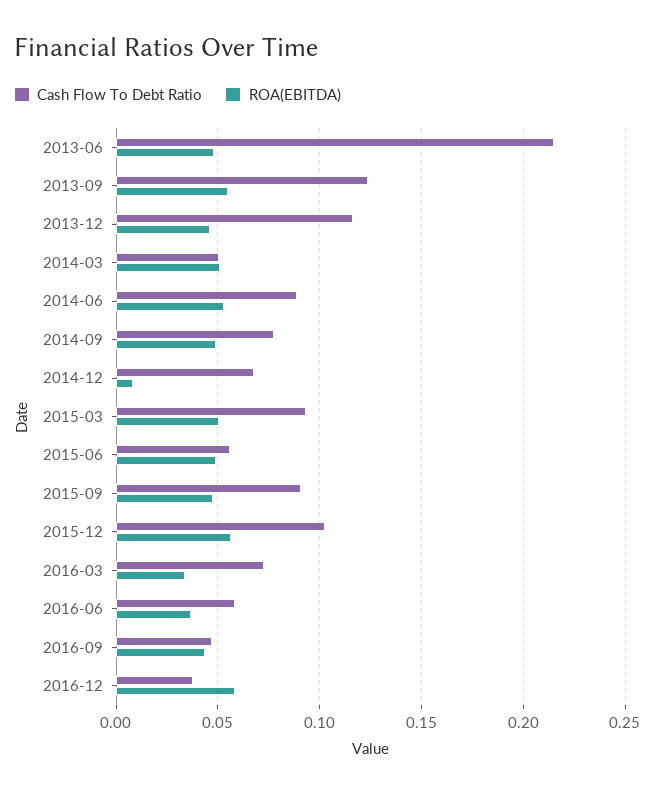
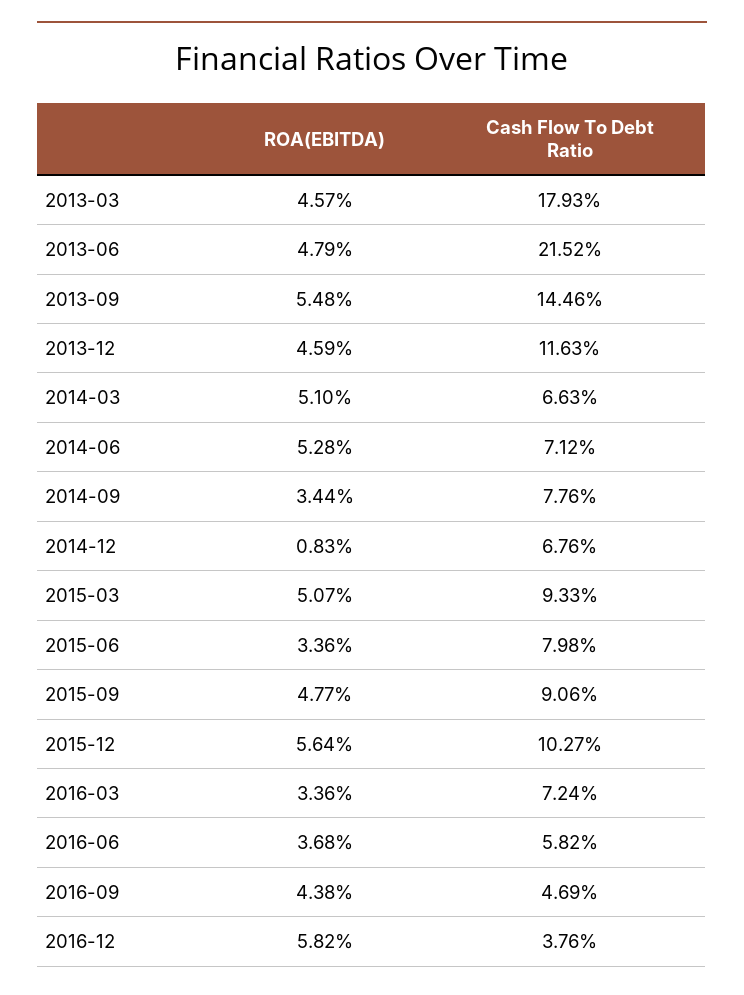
Cash Flow To Debt Ratio, 2013-09: 0.125 -> 0.1446
Cash Flow To Debt Ratio, 2014-03: 0.05 -> 0.0663
Cash Flow To Debt Ratio, 2014-06: 0.09 -> 0.0712
ROA(EBITDA), 2014-09: 0.05 -> 0.0344
Cash Flow To Debt Ratio, 2015-06: 0.055 -> 0.0798
ROA(EBITDA), 2015-06: 0.05 -> 0.0336
ROA(EBITDA), 2013-03: none -> 0.0457
Cash Flow To Debt Ratio, 2013-03: none -> 0.1793

